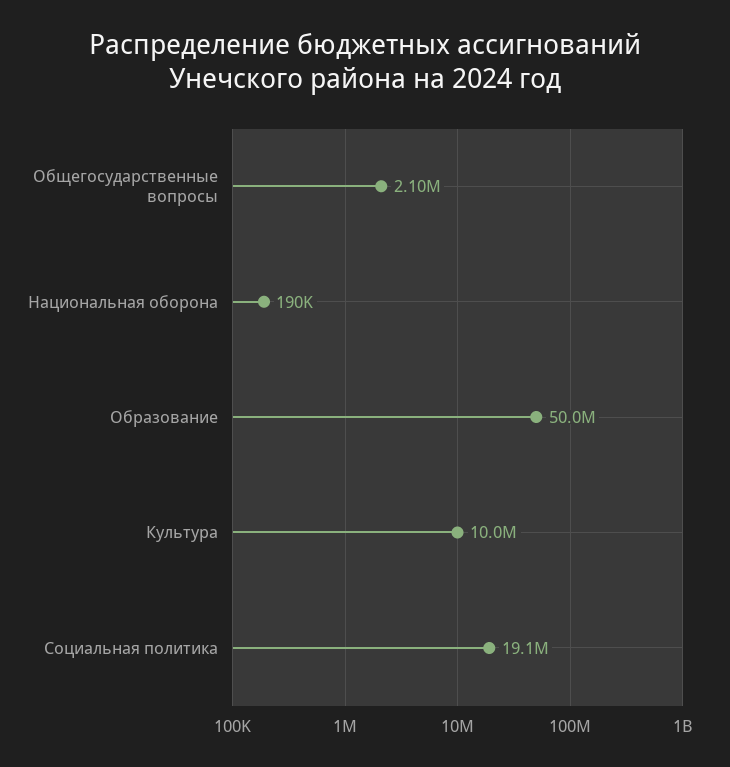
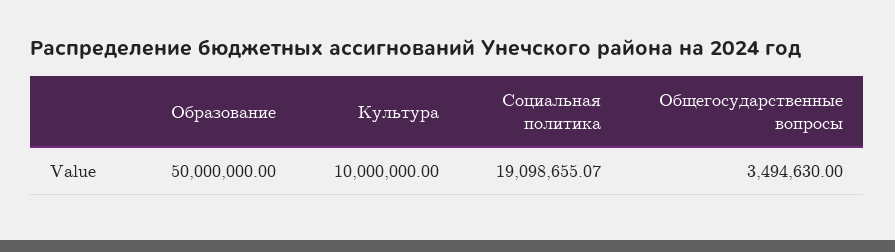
Общегосударственные вопросы: 2100000 -> 3494630
Национальная оборона: 190000 -> none

